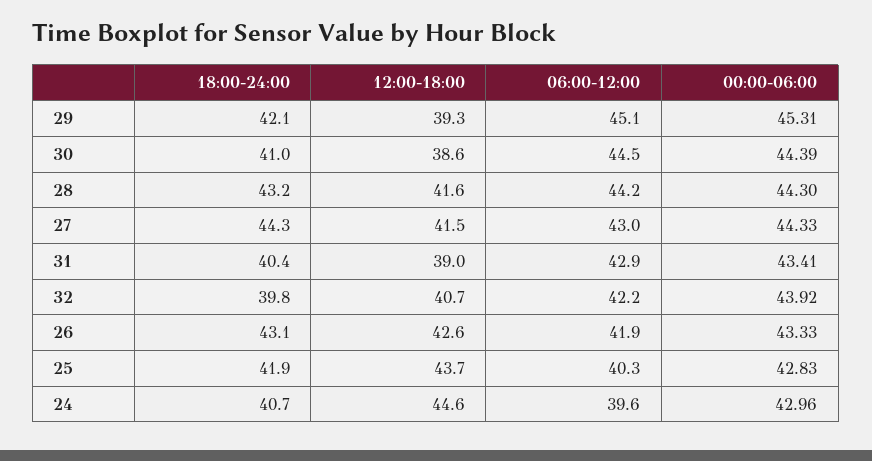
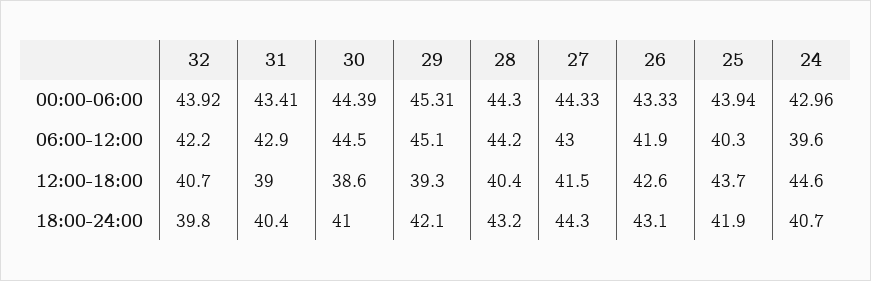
12:00-18:00, 28: 41.6 -> 40.4
00:00-06:00, 25: 42.83 -> 43.94

